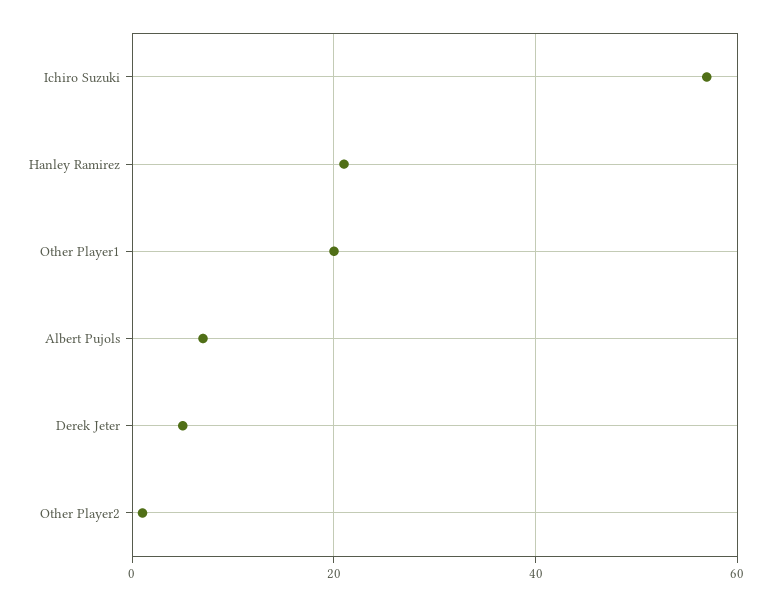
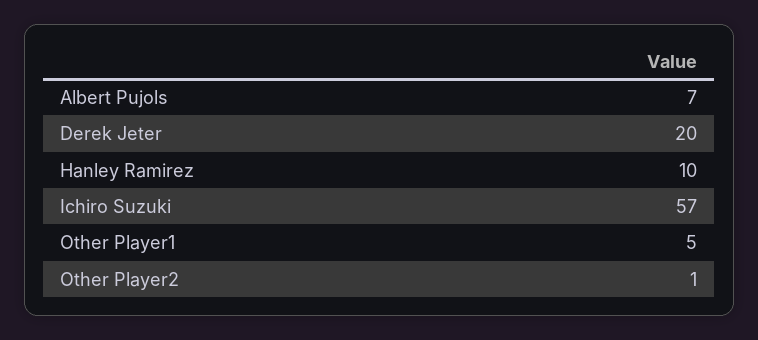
Hanley Ramirez: 20 -> 10
Other Player1: 20 -> 5
Derek Jeter: 5 -> 20

